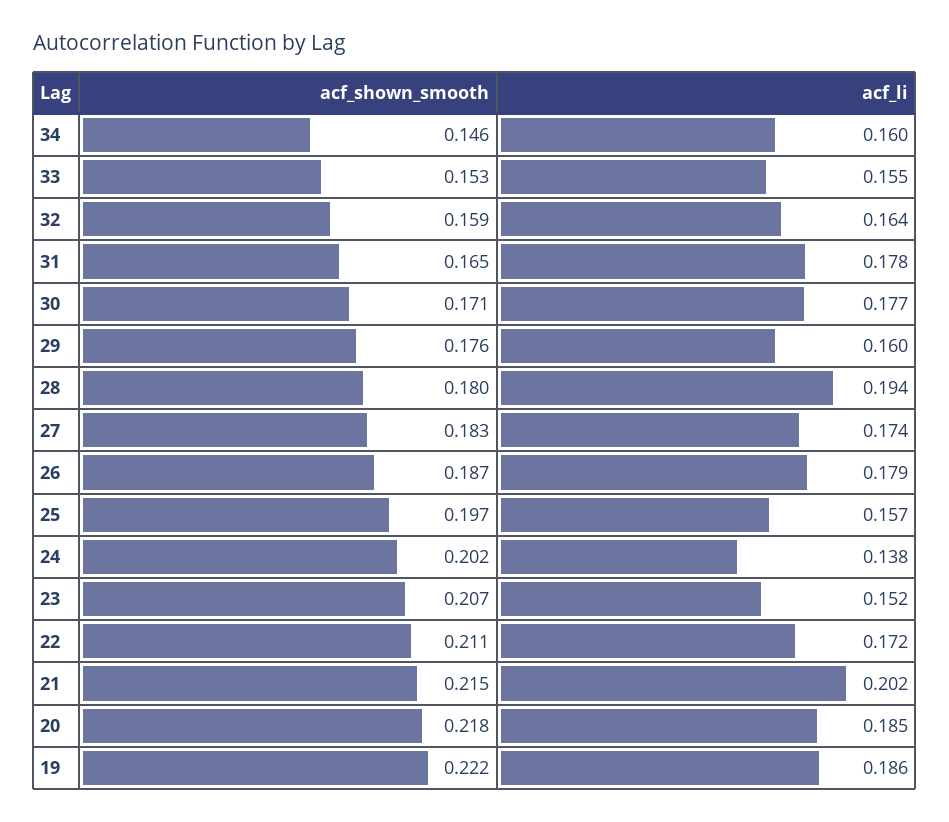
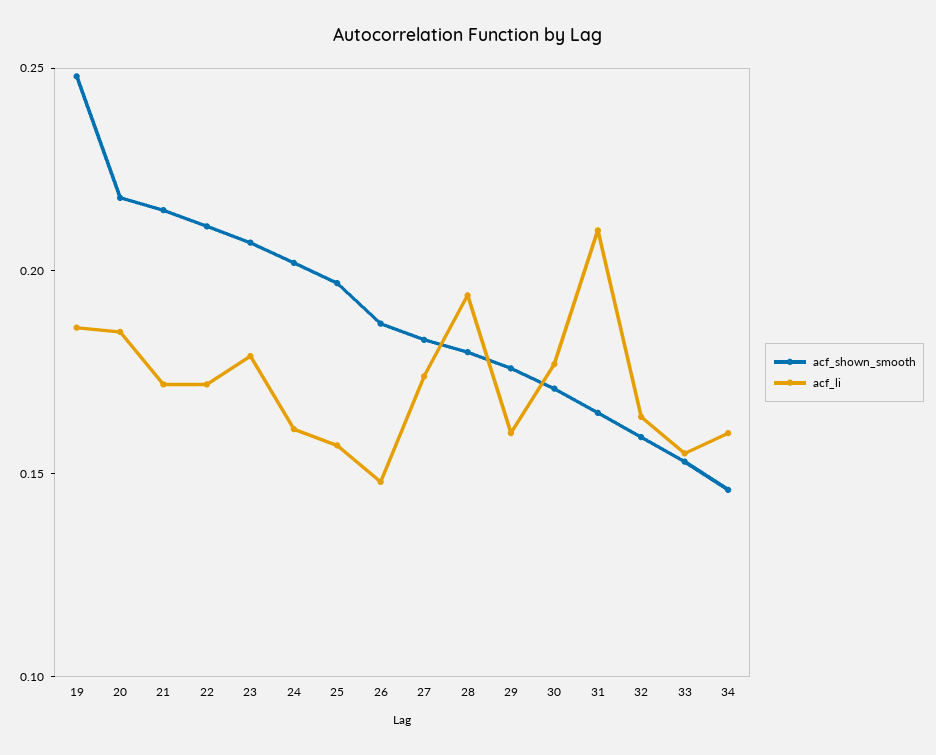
acf_li, 31: 0.178 -> 0.21
acf_li, 26: 0.179 -> 0.15
acf_li, 24: 0.138 -> 0.16
acf_li, 23: 0.152 -> 0.18
acf_li, 21: 0.202 -> 0.17
acf_shown_smooth, 19: 0.222 -> 0.25

